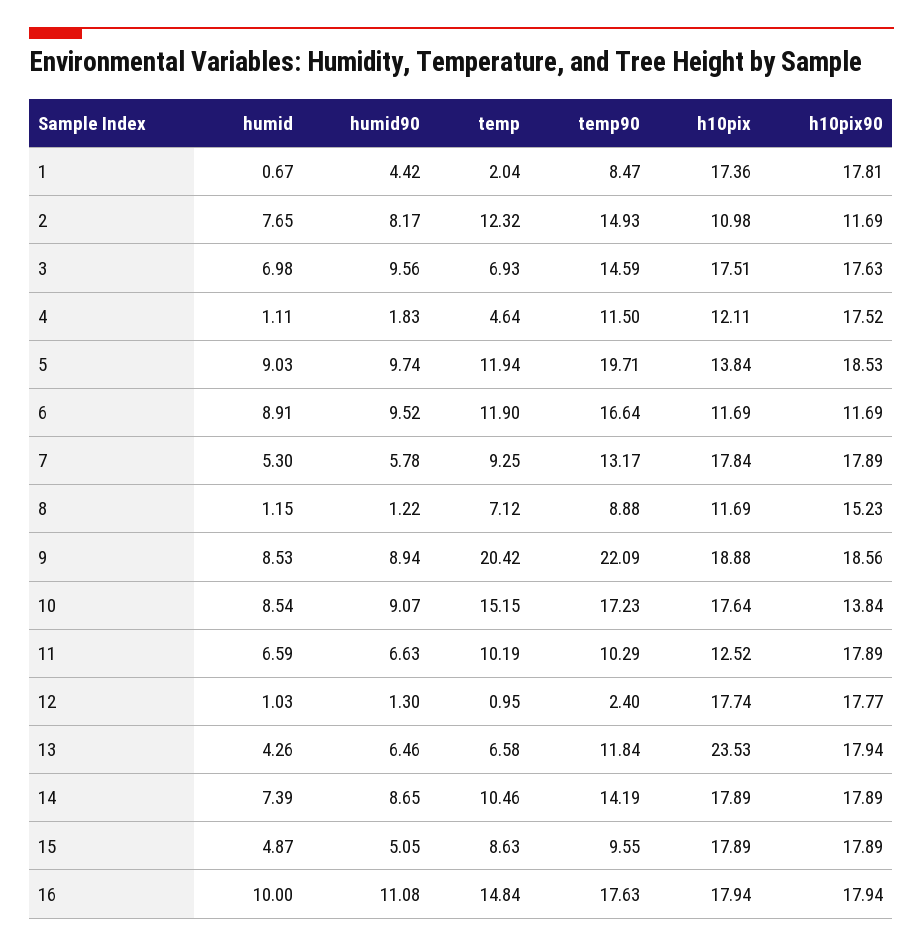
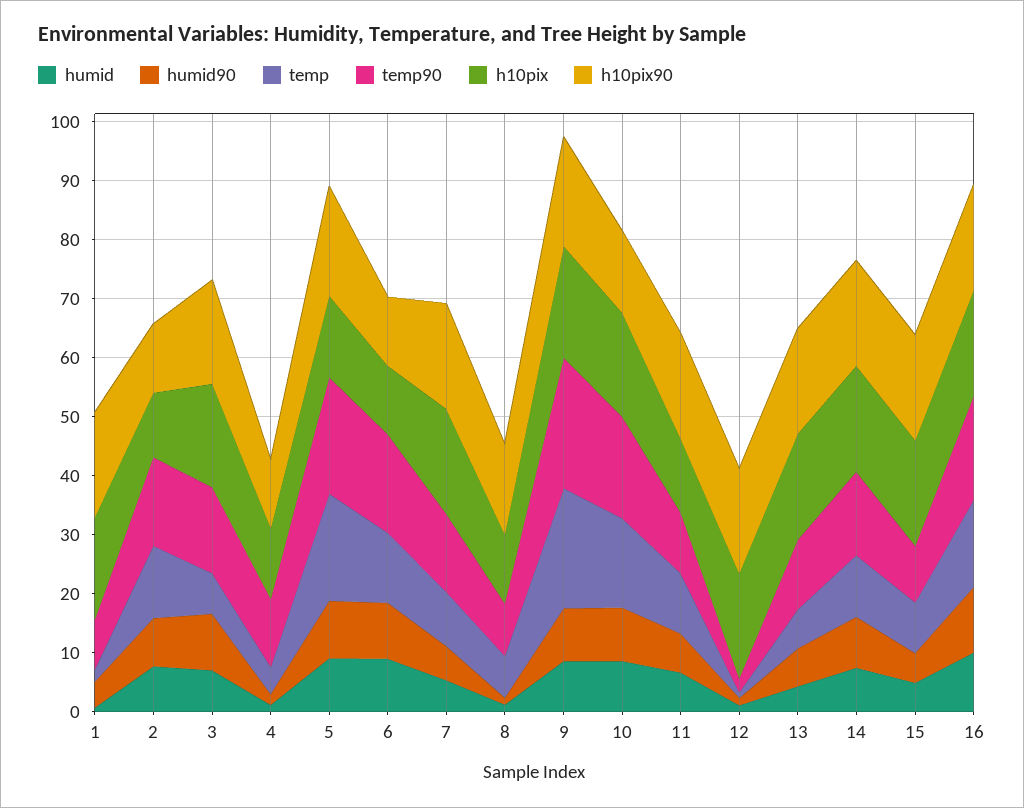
h10pix90, 4: 17.52 -> 12
temp, 5: 11.94 -> 18
h10pix, 13: 23.53 -> 18

